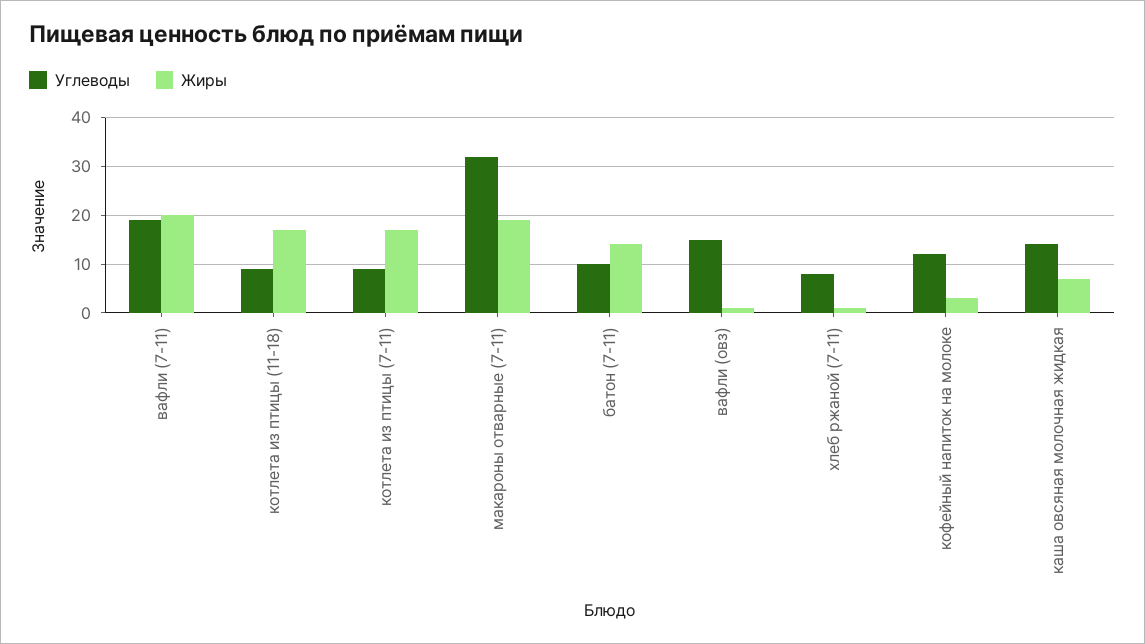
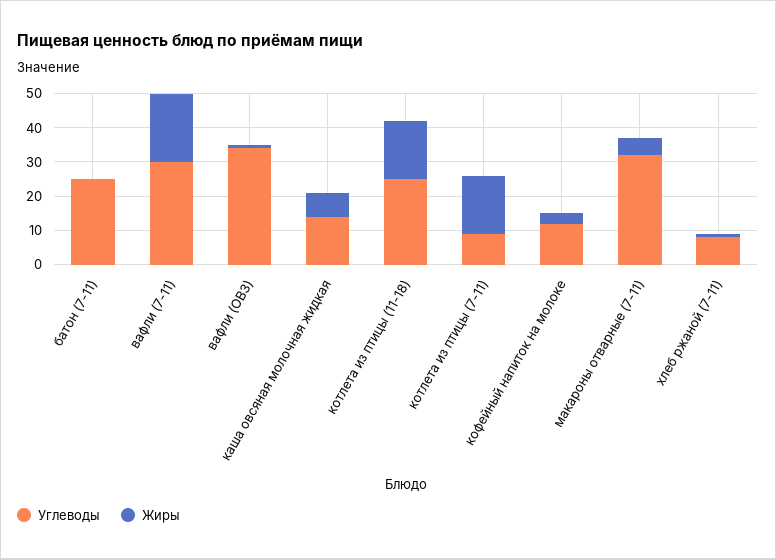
Углеводы, вафли (7-11): 20 -> 30
Углеводы, котлета из птицы (11-18): 10 -> 25
Жиры, макароны отварные (7-11): 20 -> 5
Углеводы, батон (7-11): 10 -> 25
Жиры, батон (7-11): 15 -> 0
Углеводы, вафли (овз): 15 -> 35

